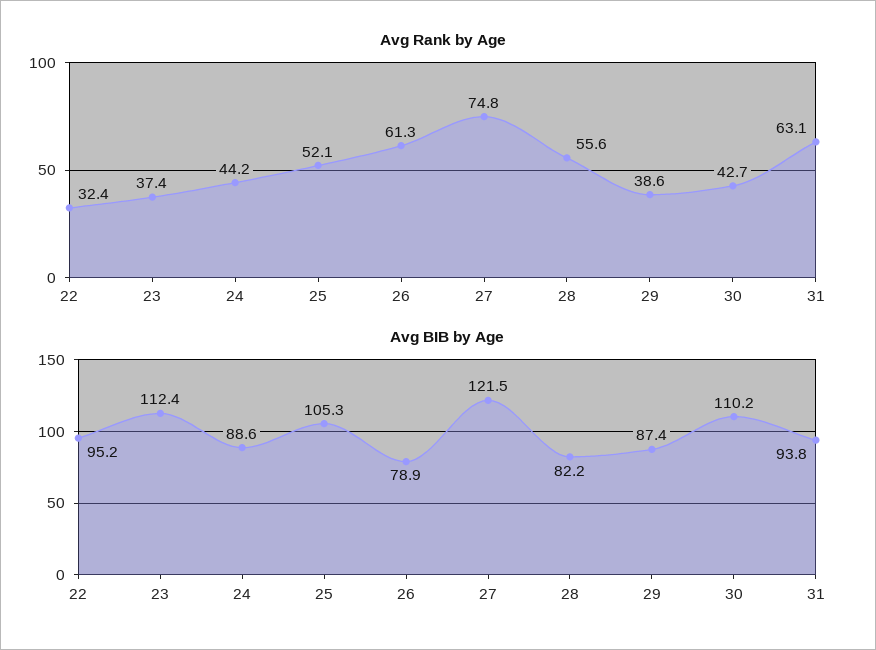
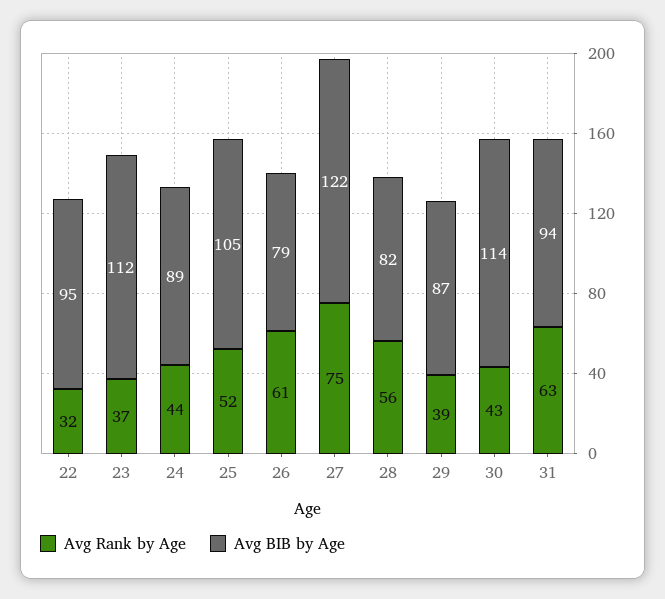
Avg BIB by Age, 30: 110.2 -> 114

